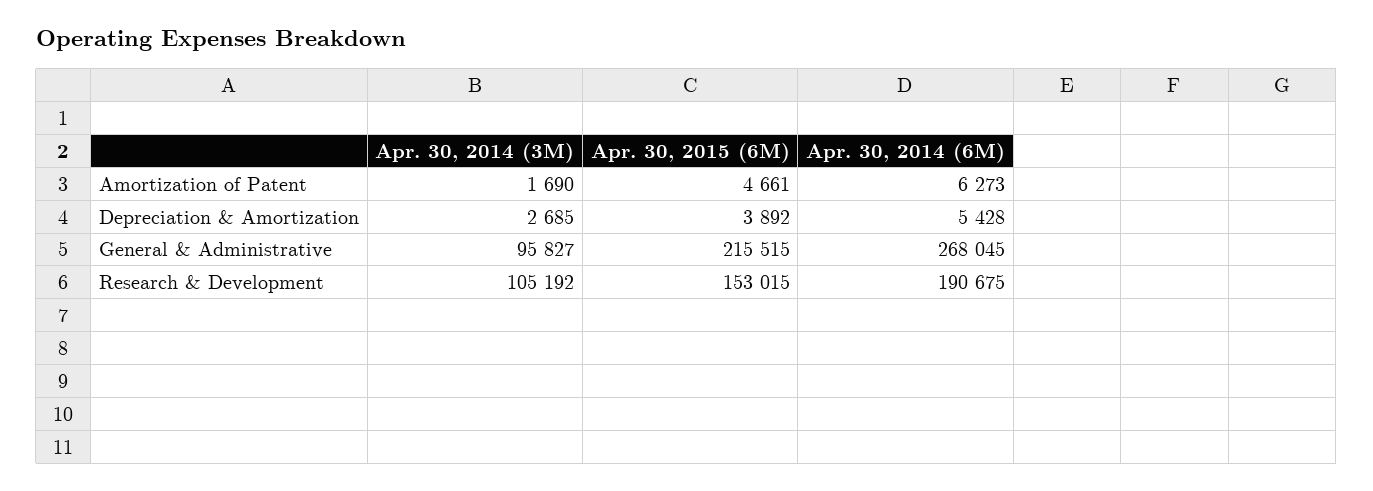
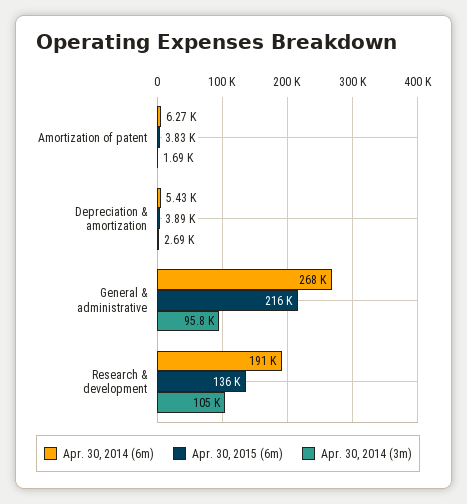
Apr. 30, 2015 (6M), Amortization of Patent: 4661 -> 3830
Apr. 30, 2015 (6M), Research & Development: 153015 -> 136000

